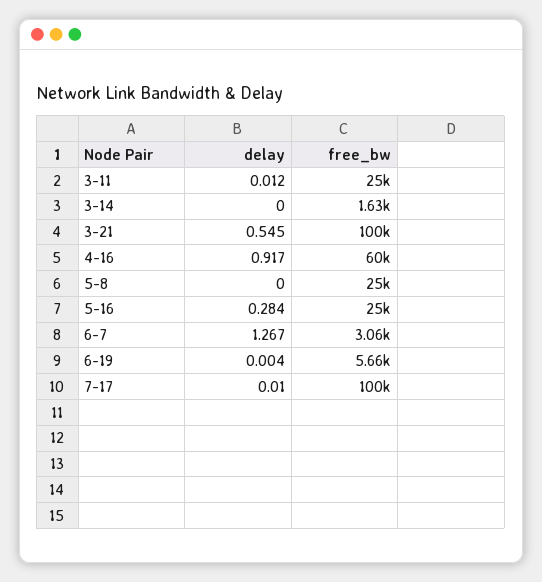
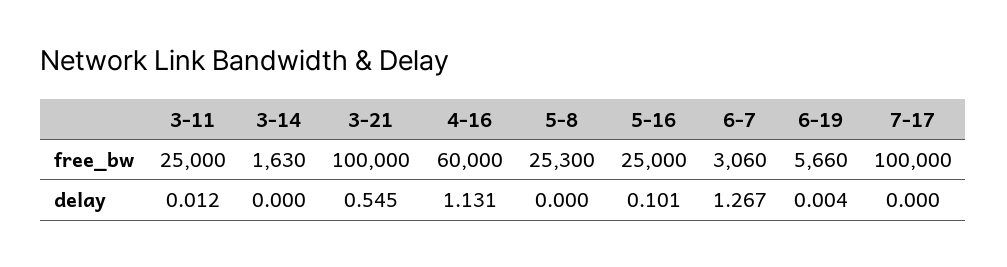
delay, 4-16: 0.917 -> 1.131
free_bw, 5-8: 25000 -> 25300
delay, 5-16: 0.284 -> 0.101
delay, 7-17: 0.01 -> 0

